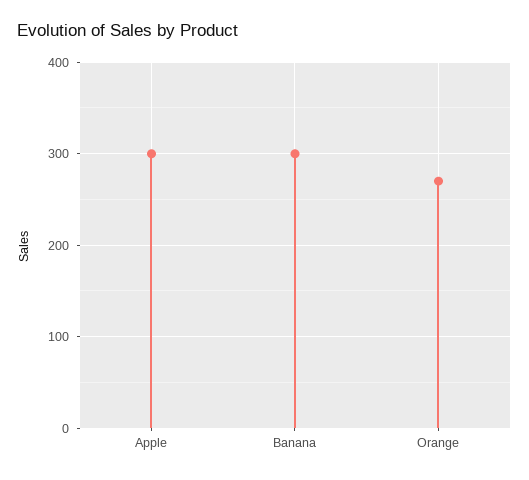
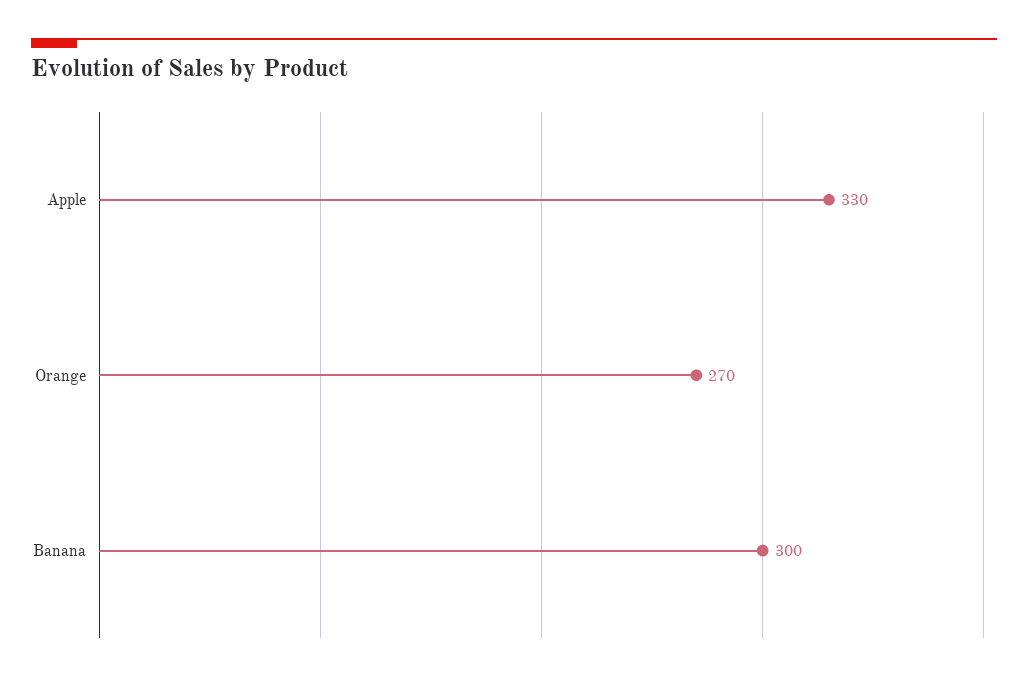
Apple: 300 -> 330

